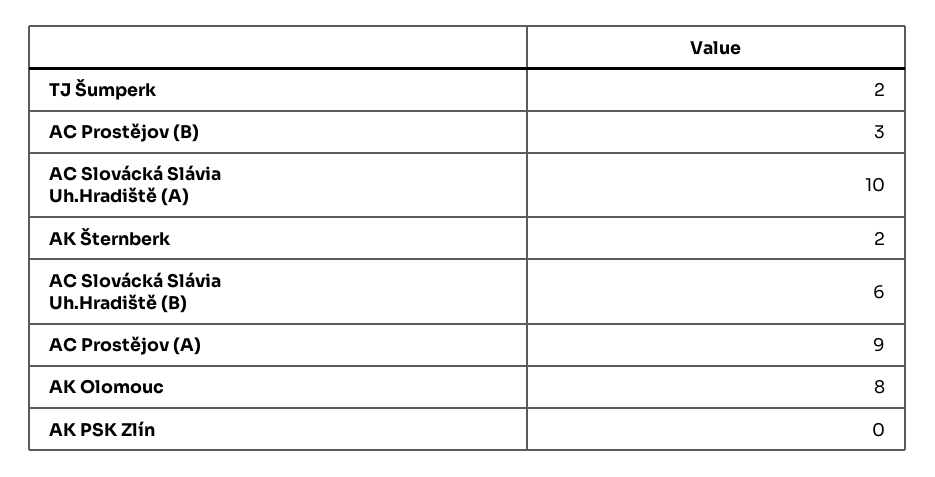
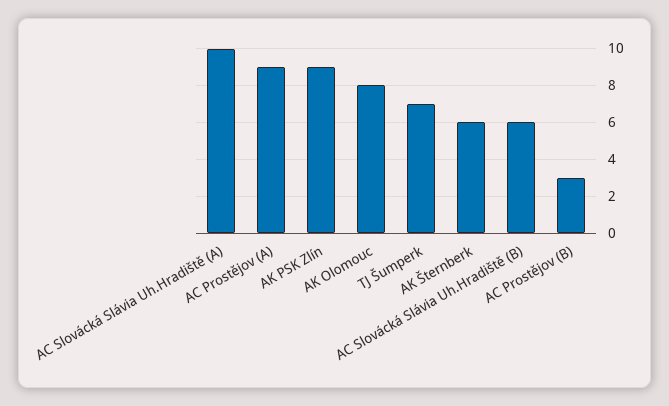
TJ Šumperk: 2 -> 7
AK Šternberk: 2 -> 6
AK PSK Zlín: 0 -> 9

